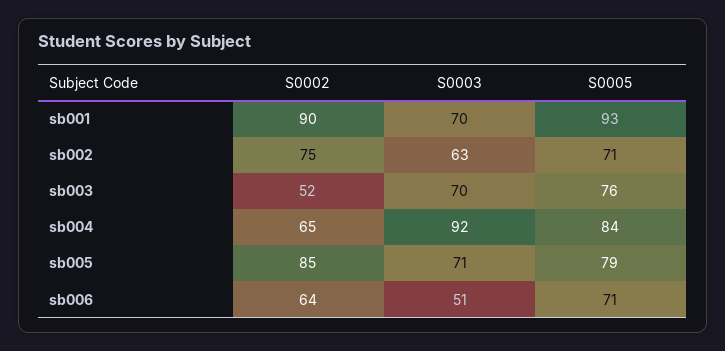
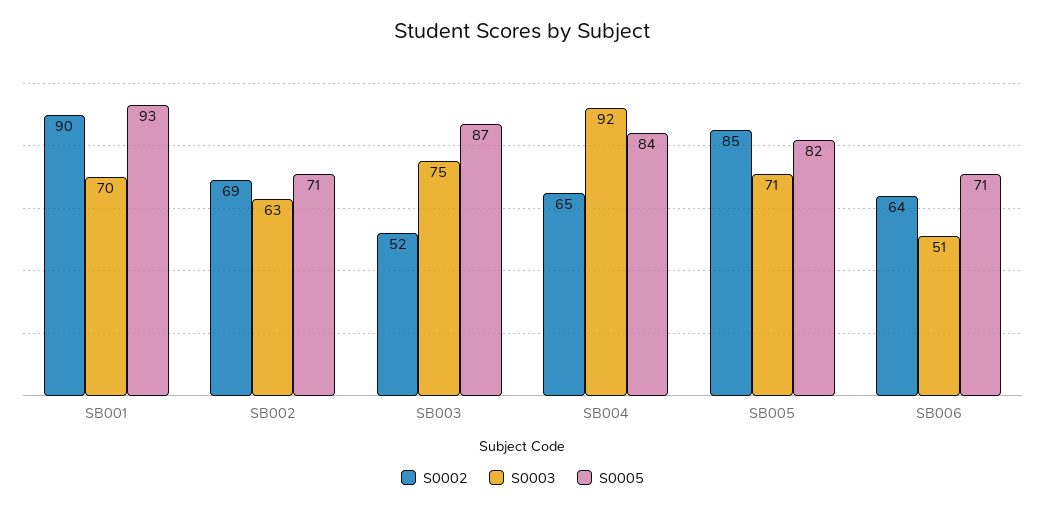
S0002, sb002: 75 -> 69
S0003, sb003: 70 -> 75
S0005, sb003: 76 -> 87
S0005, sb005: 79 -> 82

